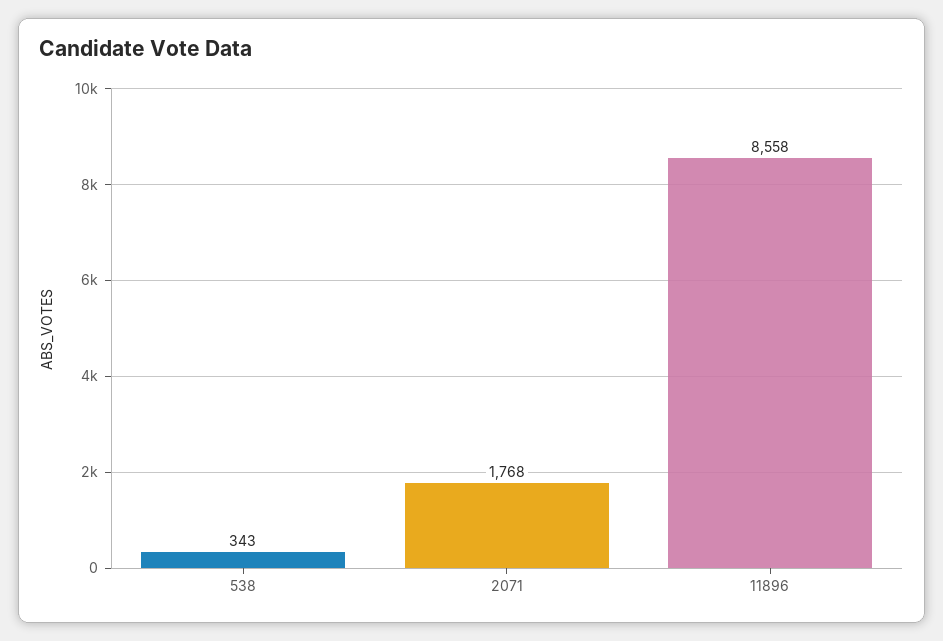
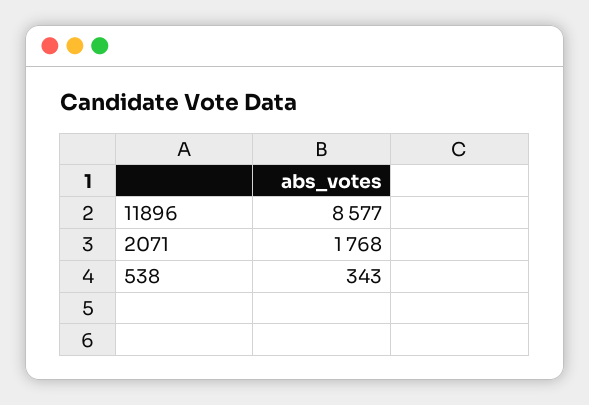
11896: 8558 -> 8577

